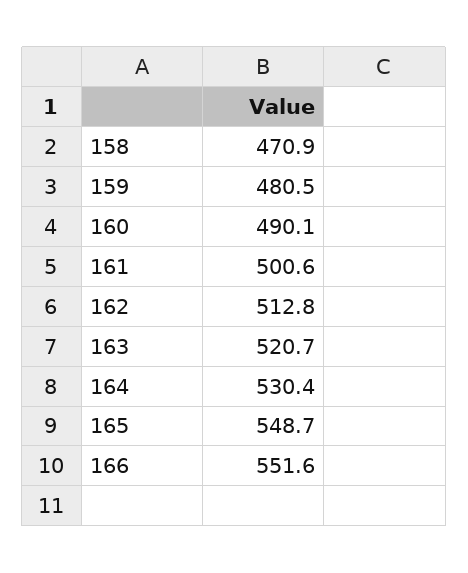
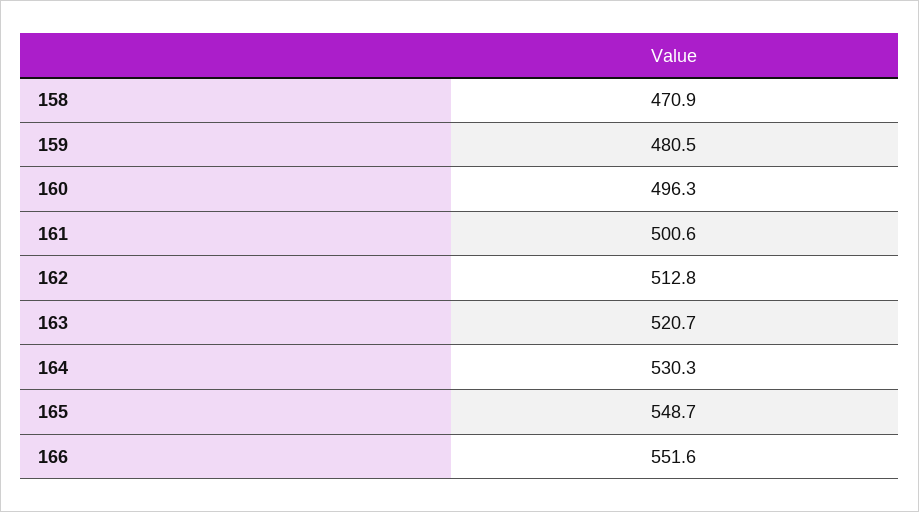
160: 490.1 -> 496.3
164: 530.4 -> 530.3

